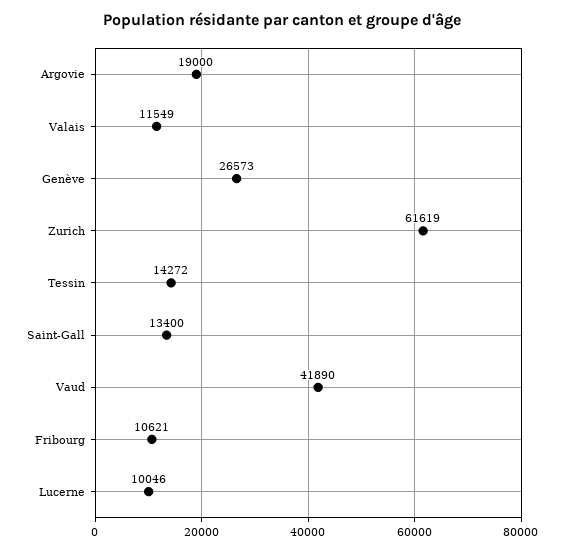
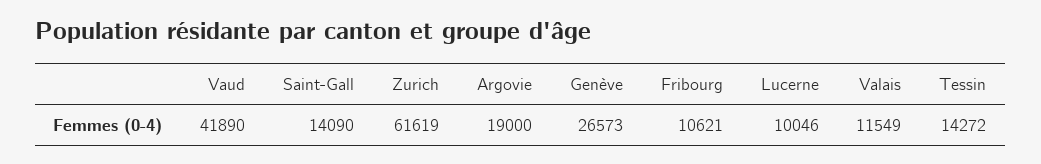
Saint-Gall: 13400 -> 14090

